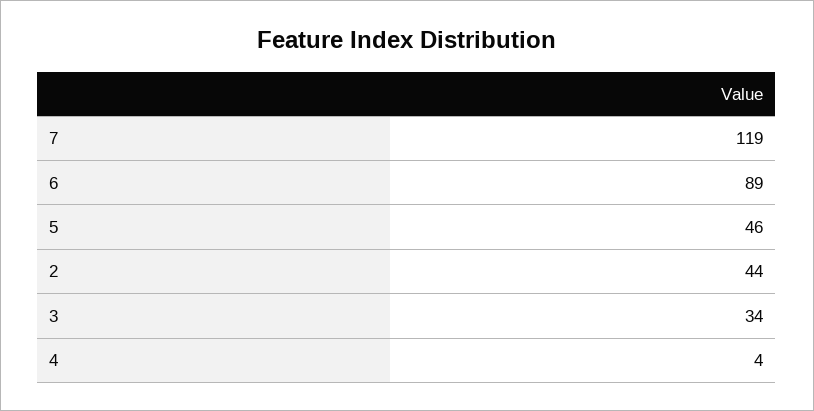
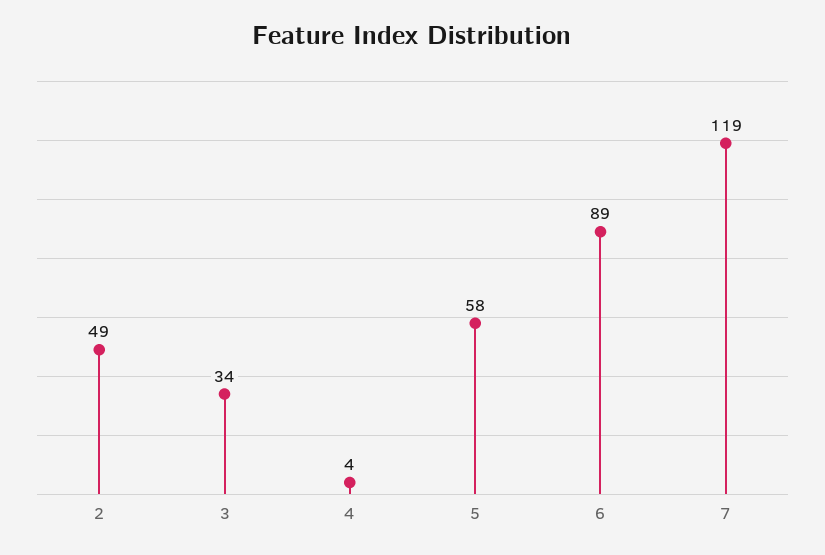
5: 46 -> 58
2: 44 -> 49

